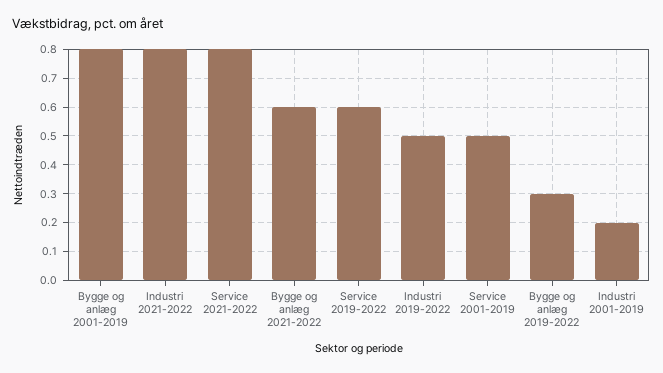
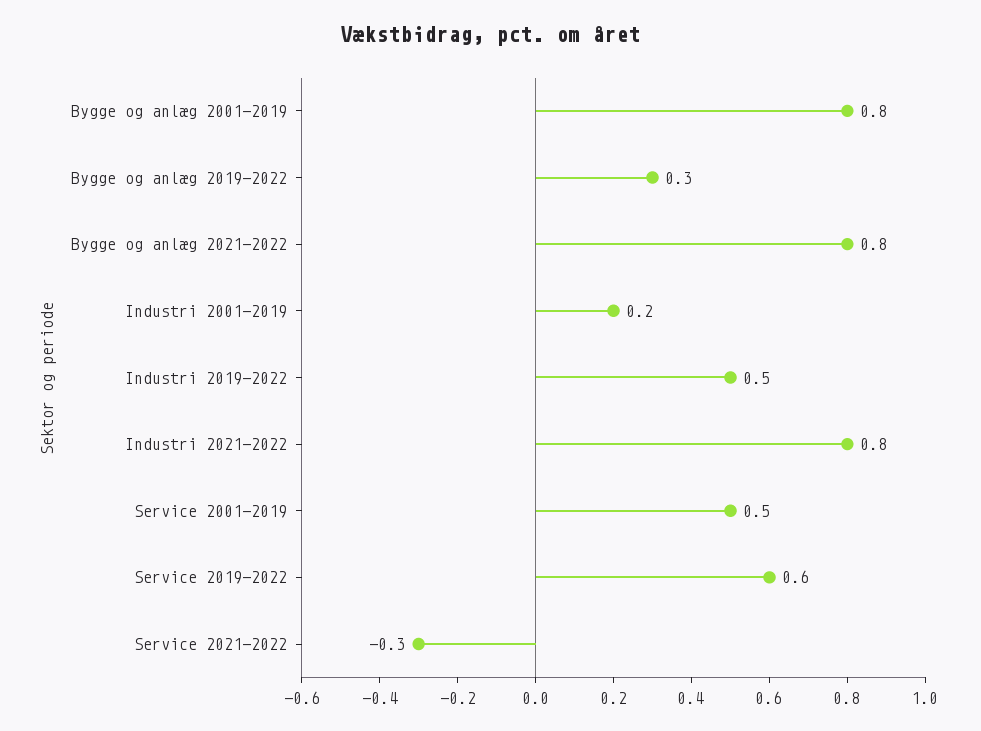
Service 2021-2022: 0.8 -> -0.3
Bygge og anlæg 2021-2022: 0.6 -> 0.8

